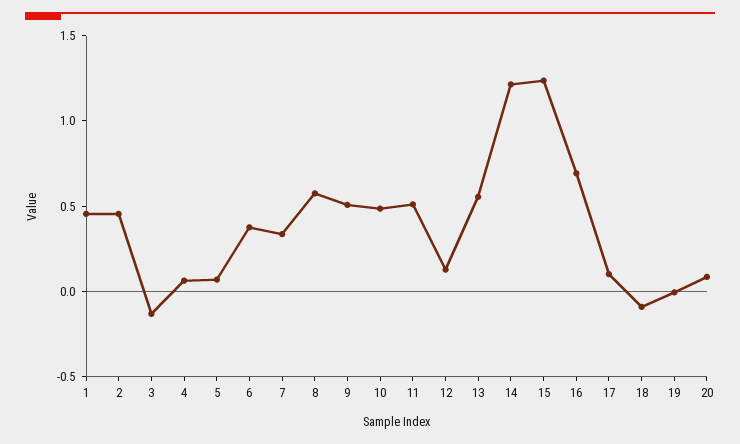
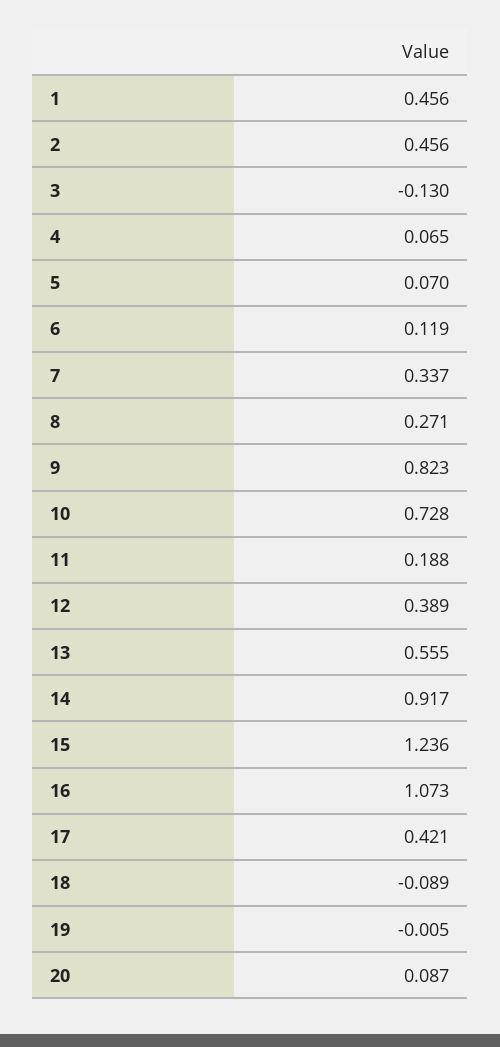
6: 0.4 -> 0.119
8: 0.6 -> 0.271
9: 0.5 -> 0.823
10: 0.5 -> 0.728
11: 0.5 -> 0.188
12: 0.1 -> 0.389
14: 1.2 -> 0.917
16: 0.7 -> 1.073
17: 0.1 -> 0.421

